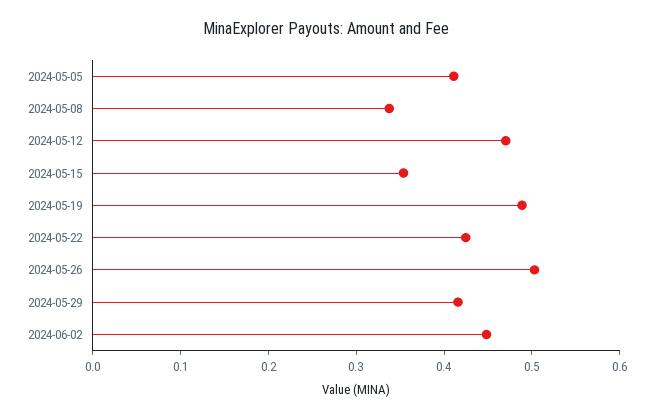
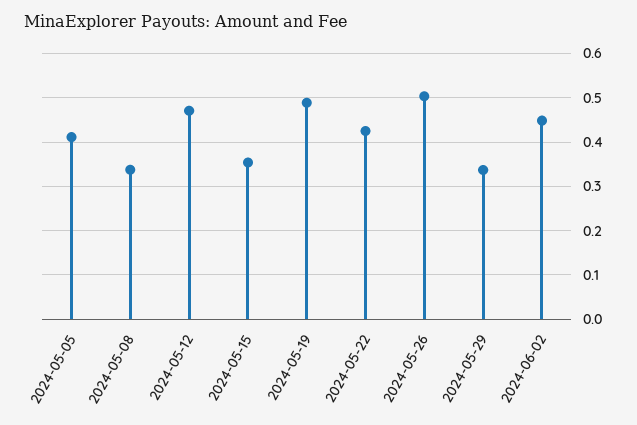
2024-05-29: 0.42 -> 0.34

